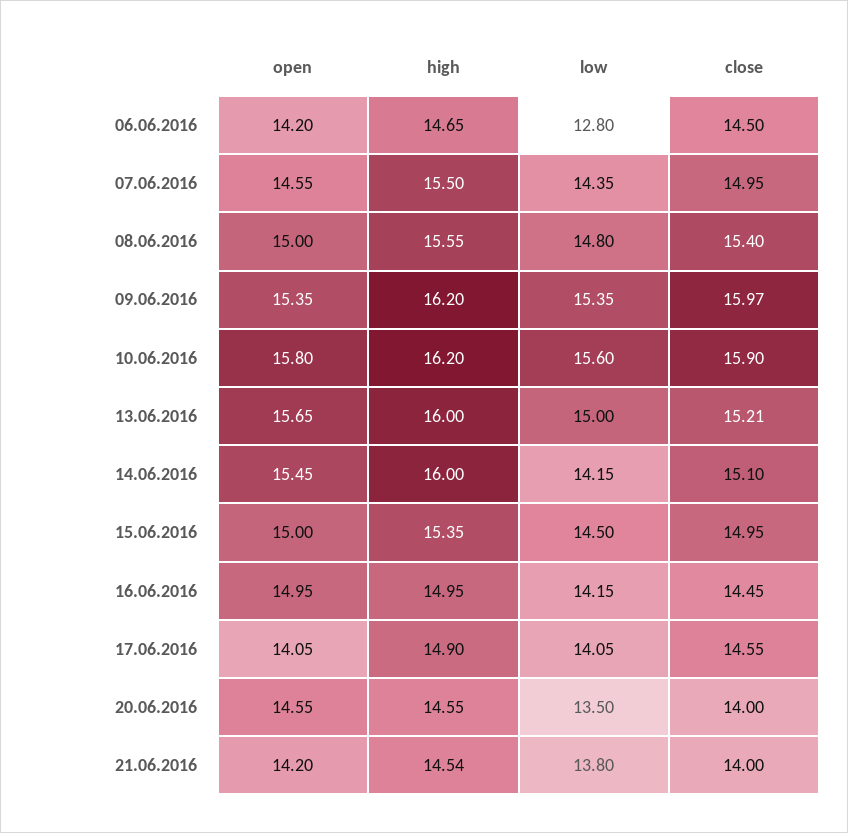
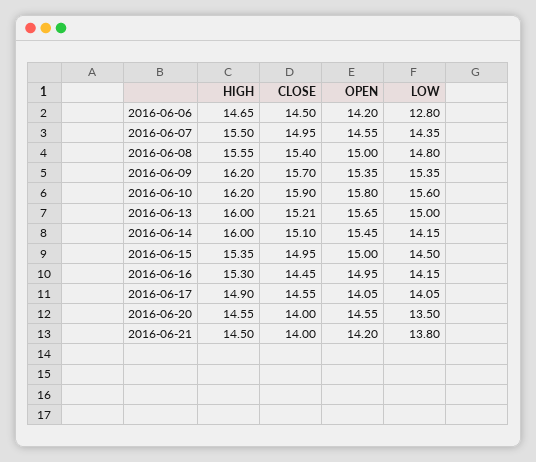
close, 09.06.2016: 15.97 -> 15.7
high, 16.06.2016: 14.95 -> 15.3
high, 21.06.2016: 14.54 -> 14.5

